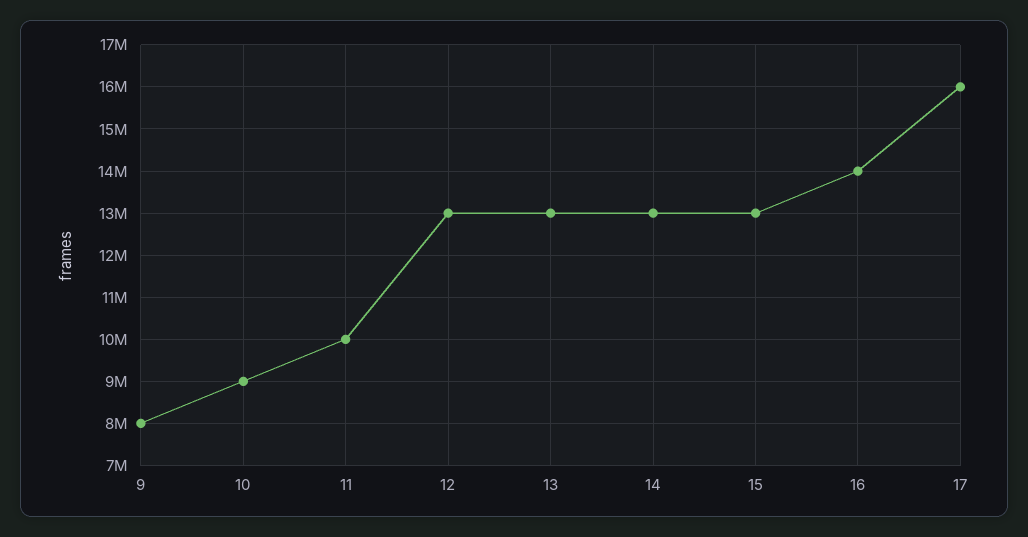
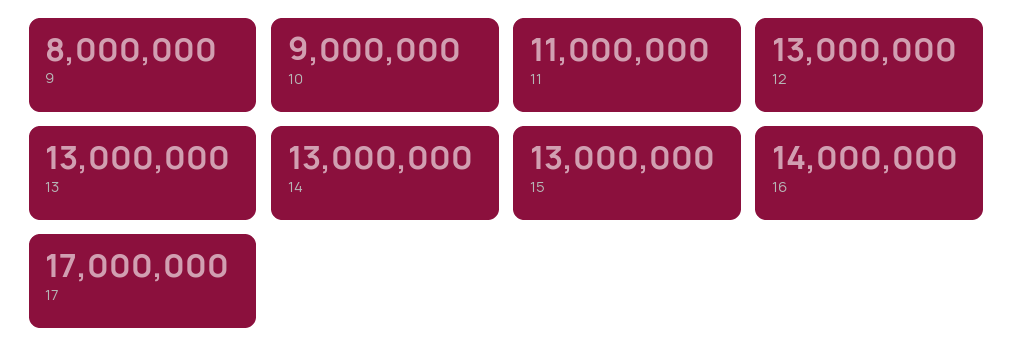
11: 10000000 -> 11000000
17: 16000000 -> 17000000

